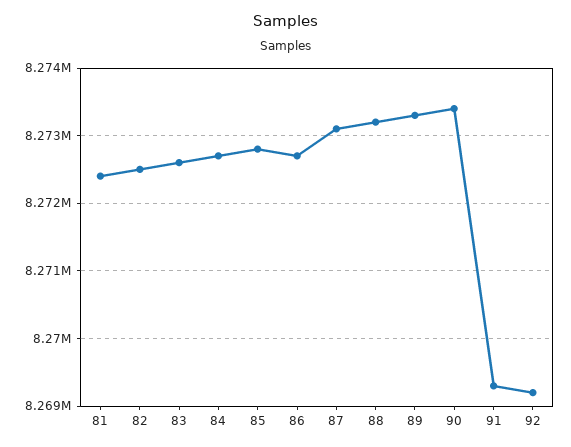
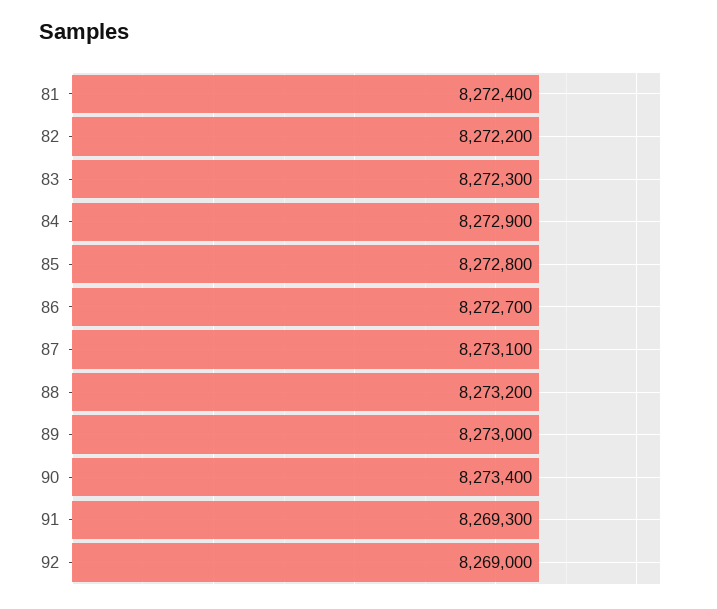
82: 8272500 -> 8272200
83: 8272600 -> 8272300
84: 8272700 -> 8272900
89: 8273300 -> 8273000
92: 8269200 -> 8269000

